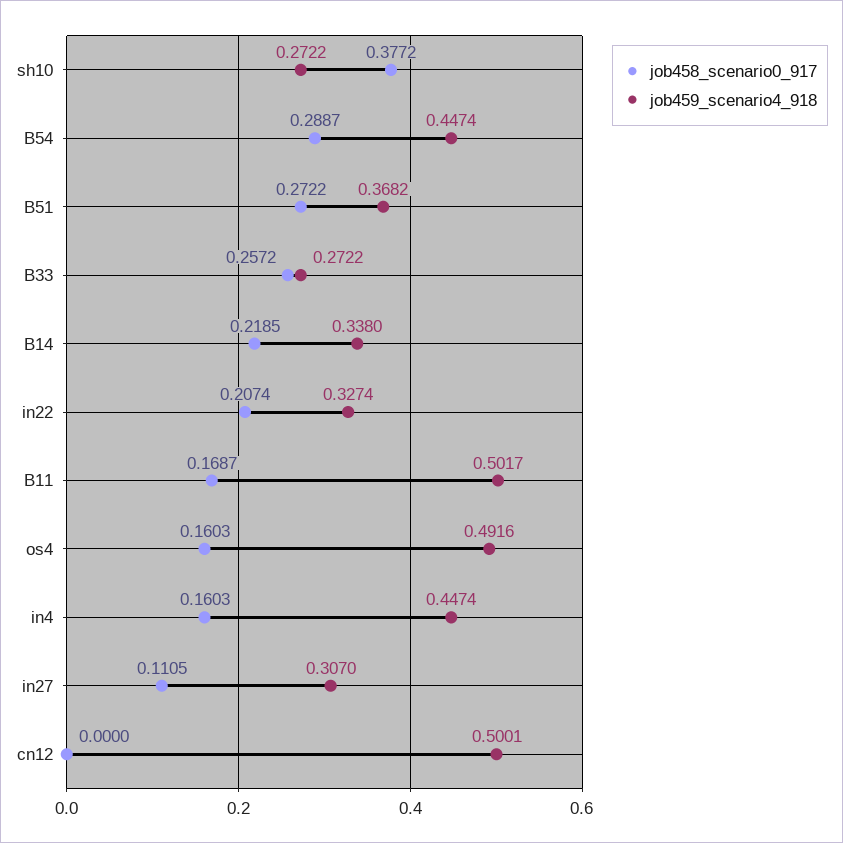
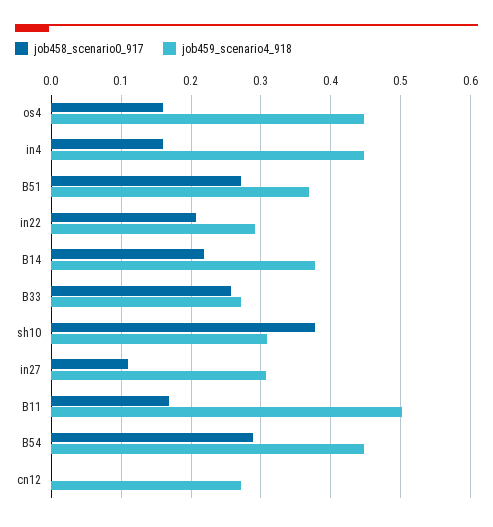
job459_scenario4_918, sh10: 0.2722 -> 0.31
job459_scenario4_918, B14: 0.338 -> 0.38
job459_scenario4_918, in22: 0.3274 -> 0.29
job459_scenario4_918, os4: 0.4916 -> 0.45
job459_scenario4_918, cn12: 0.5001 -> 0.27

